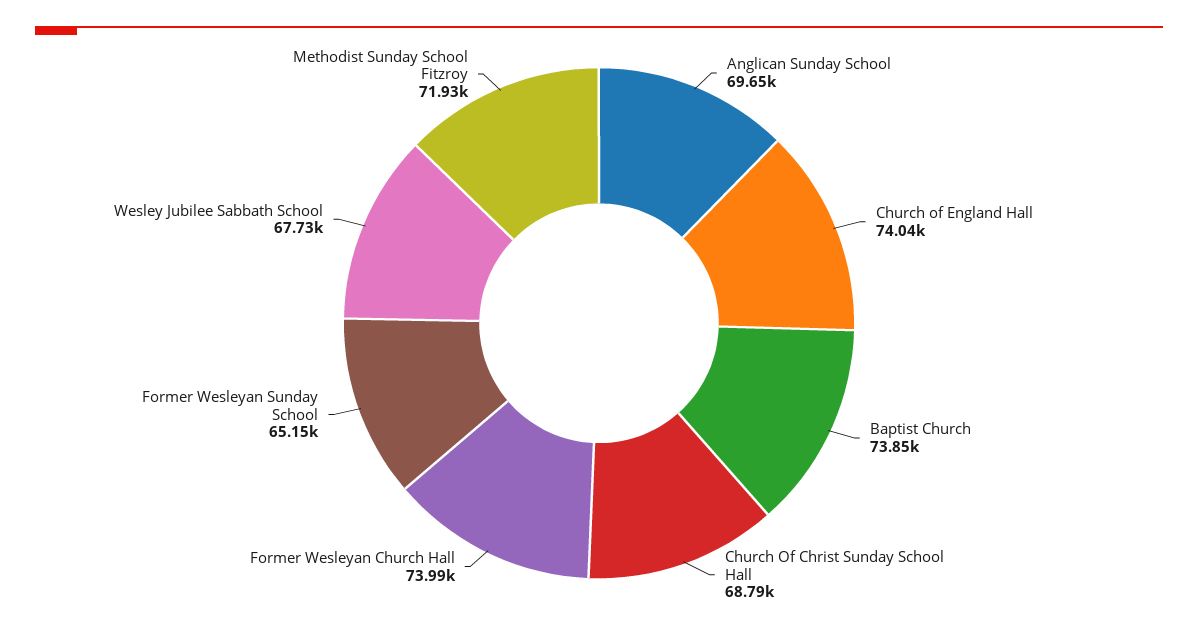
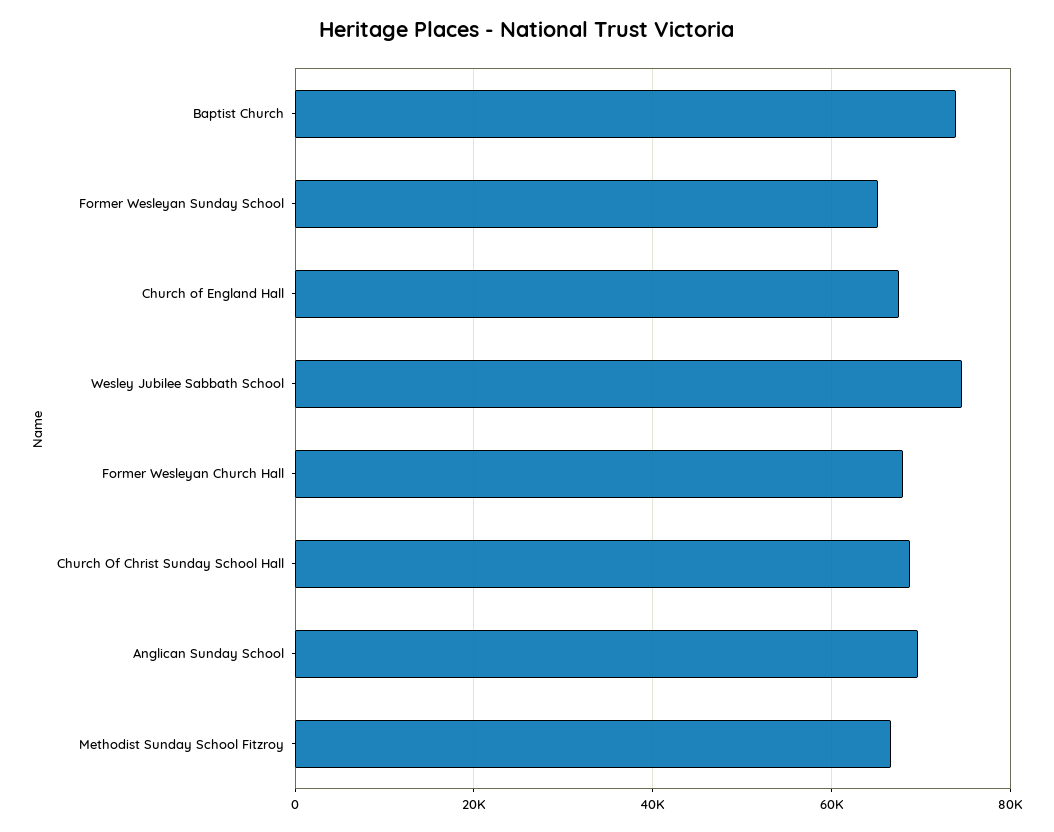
Church of England Hall: 74040 -> 68000
Former Wesleyan Church Hall: 73990 -> 68000
Wesley Jubilee Sabbath School: 67730 -> 74000
Methodist Sunday School Fitzroy: 71930 -> 66000

